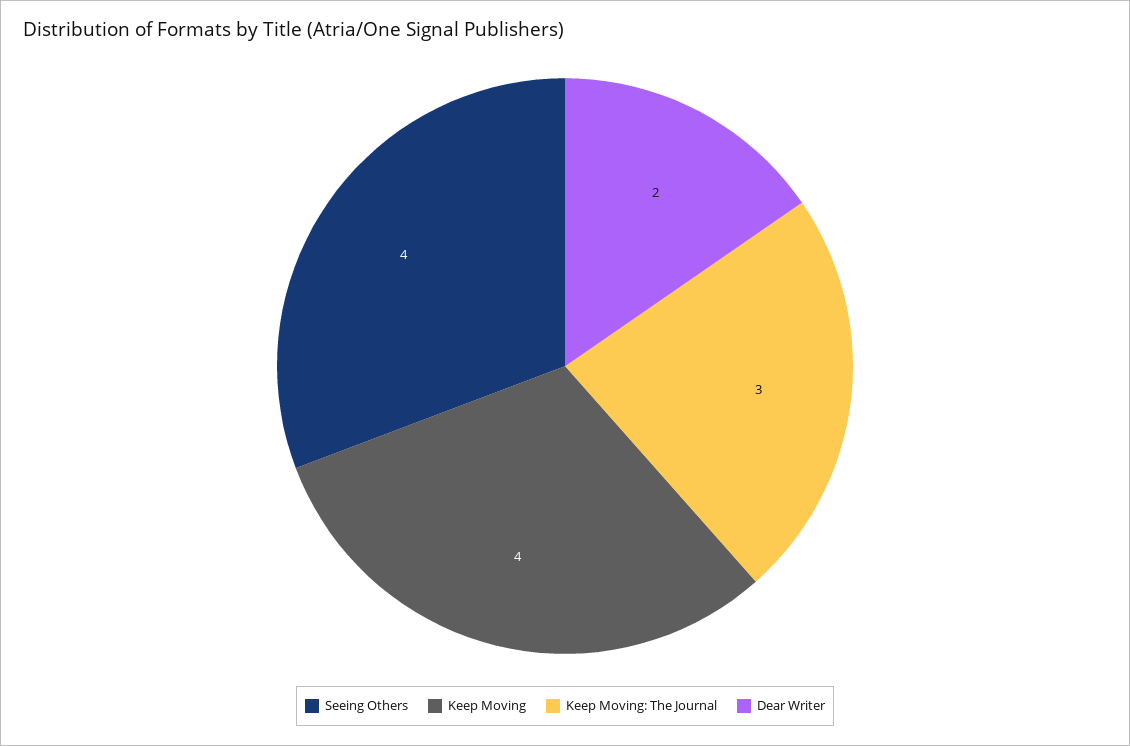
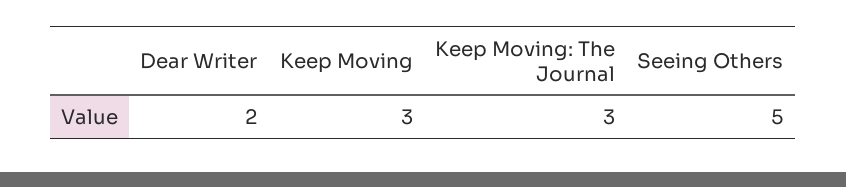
Seeing Others: 4 -> 5
Keep Moving: 4 -> 3

